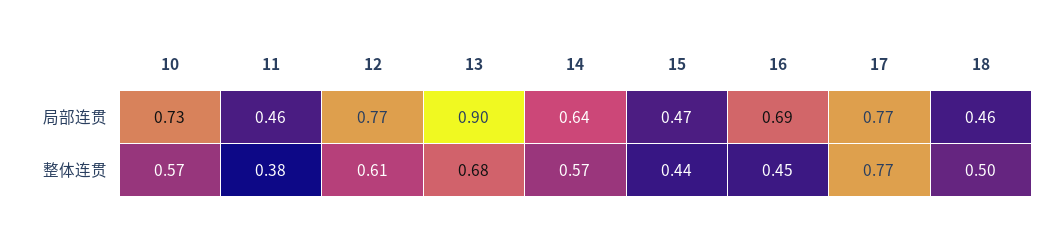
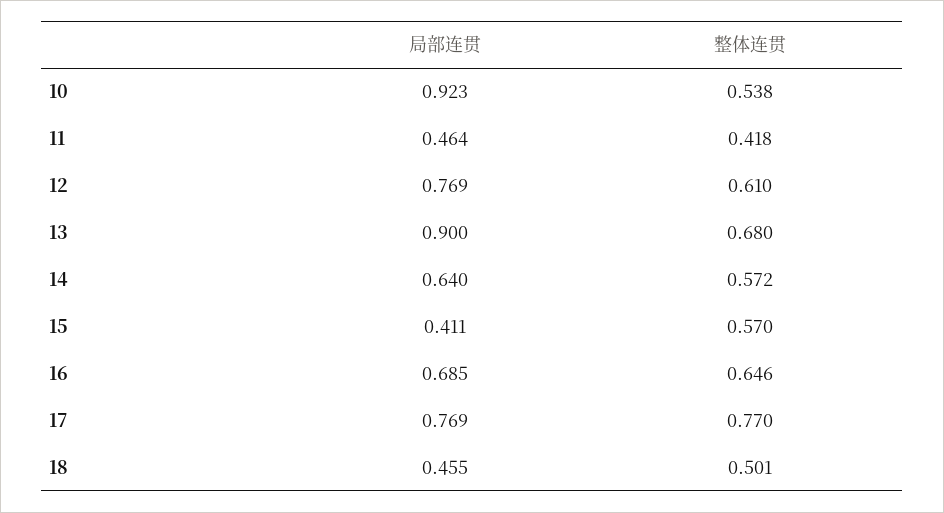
10, 局部连贯: 0.73 -> 0.923
15, 局部连贯: 0.47 -> 0.411
10, 整体连贯: 0.57 -> 0.538
11, 整体连贯: 0.38 -> 0.418
15, 整体连贯: 0.44 -> 0.57
16, 整体连贯: 0.45 -> 0.646

